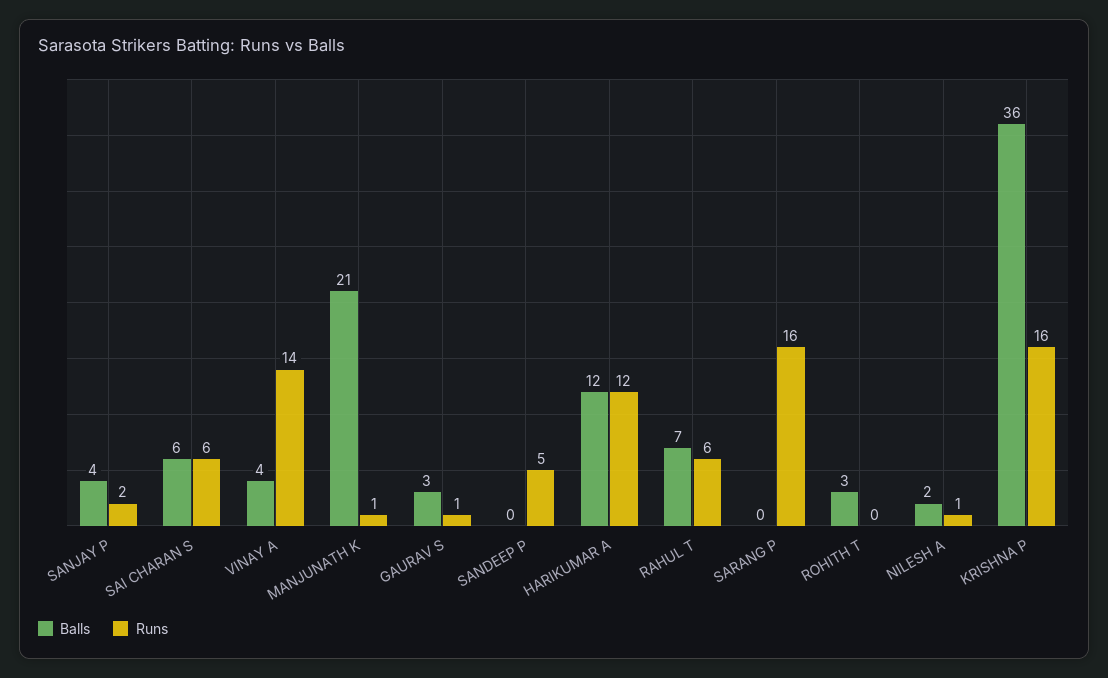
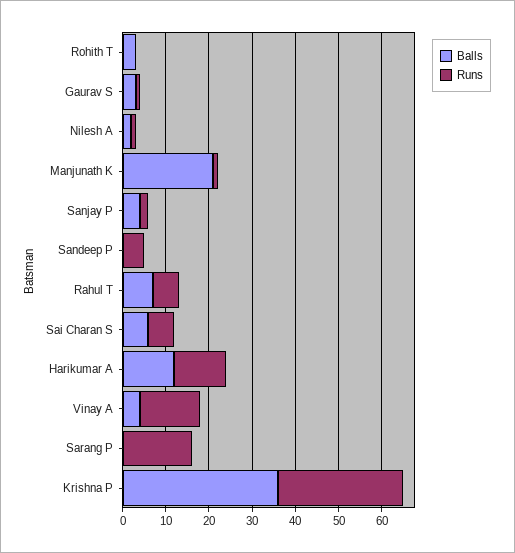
Runs, KRISHNA P: 16 -> 30

